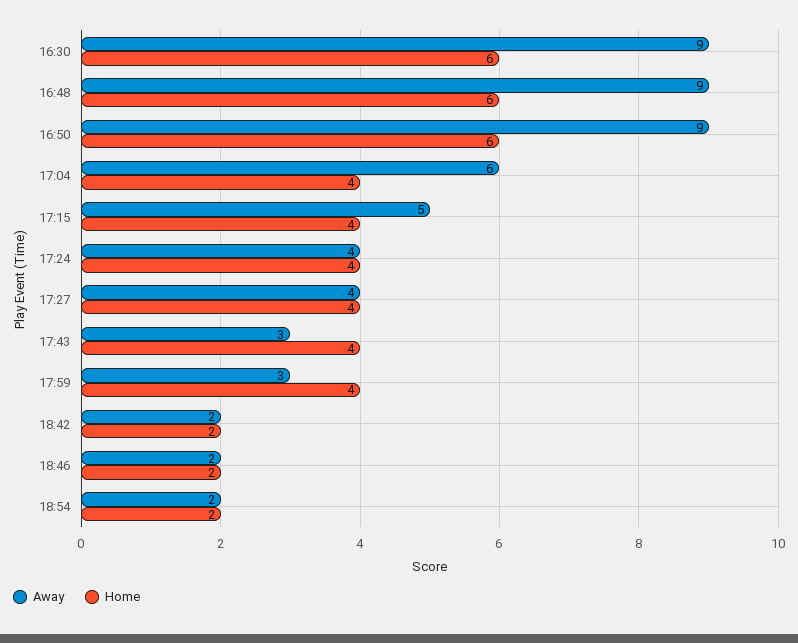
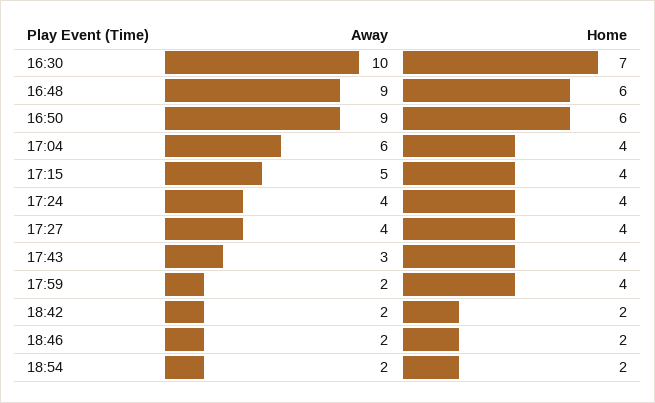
Away, 16:30: 9 -> 10
Home, 16:30: 6 -> 7
Away, 17:59: 3 -> 2

